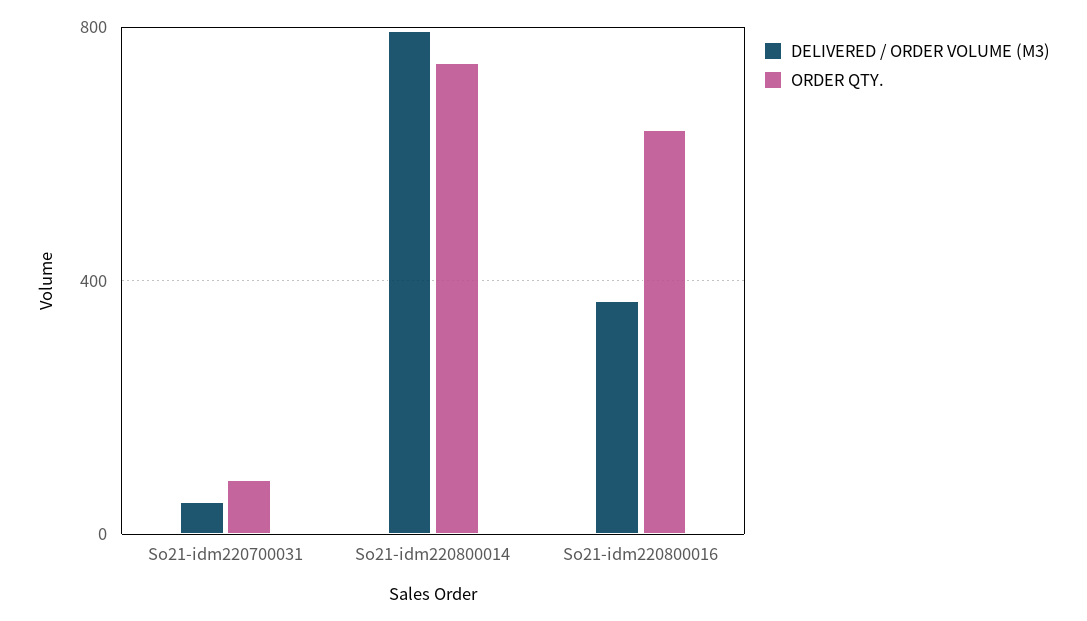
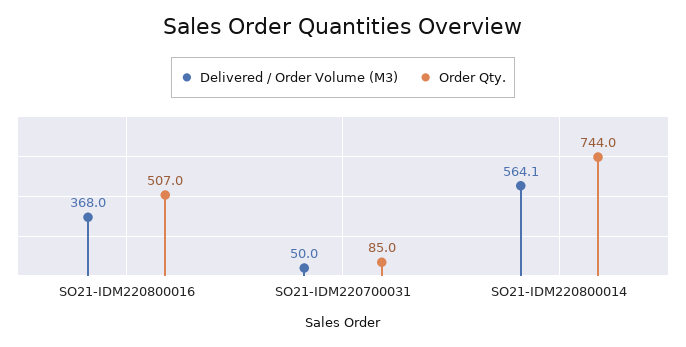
DELIVERED / ORDER VOLUME (M3), So21-idm220800014: 800 -> 564.1
ORDER QTY., So21-idm220800016: 650 -> 507

